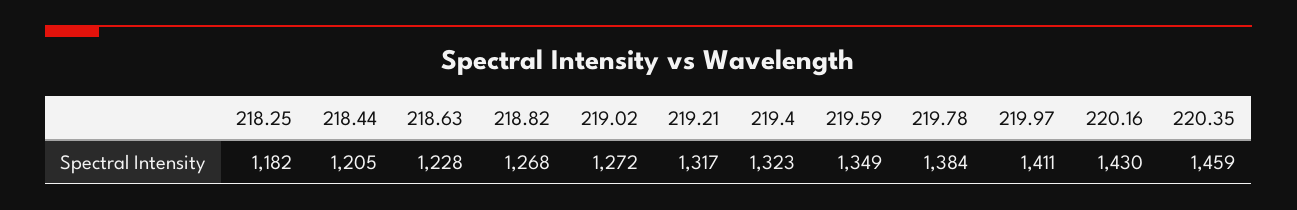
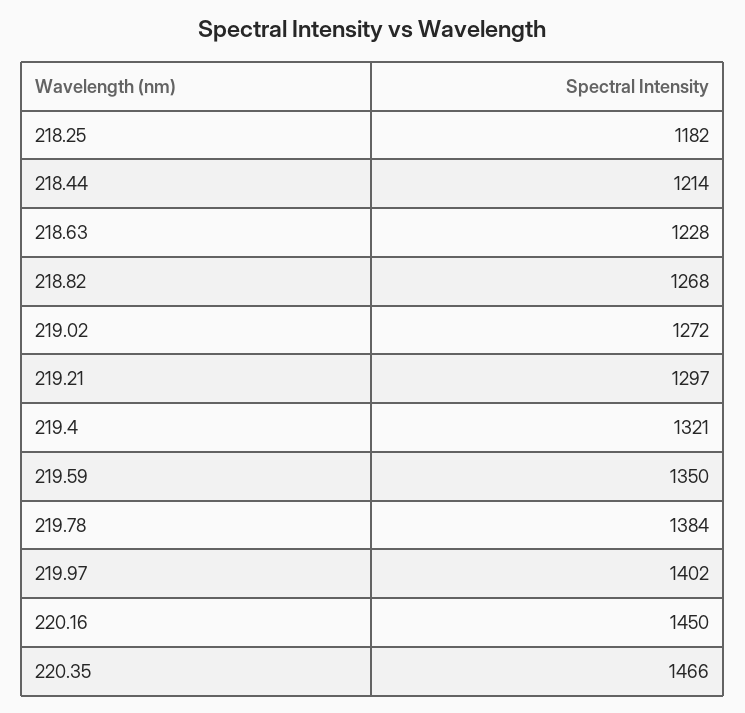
218.44: 1205 -> 1214
219.21: 1317 -> 1297
219.4: 1323 -> 1321
219.59: 1349 -> 1350
219.97: 1411 -> 1402
220.16: 1430 -> 1450
220.35: 1459 -> 1466

